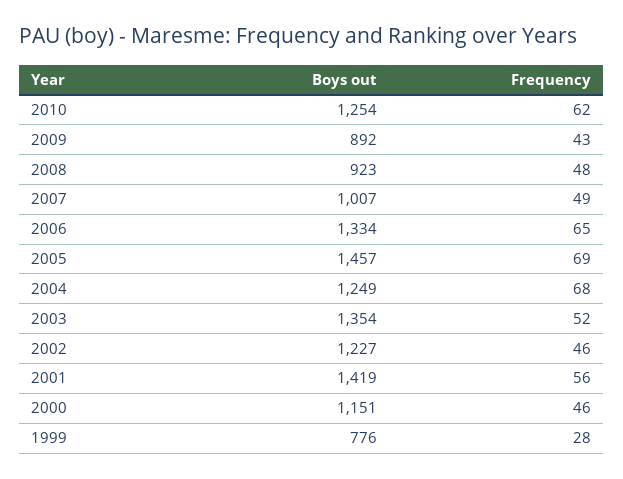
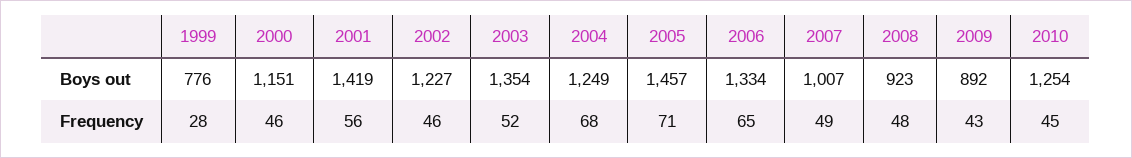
Frequency, 2010: 62 -> 45
Frequency, 2005: 69 -> 71

